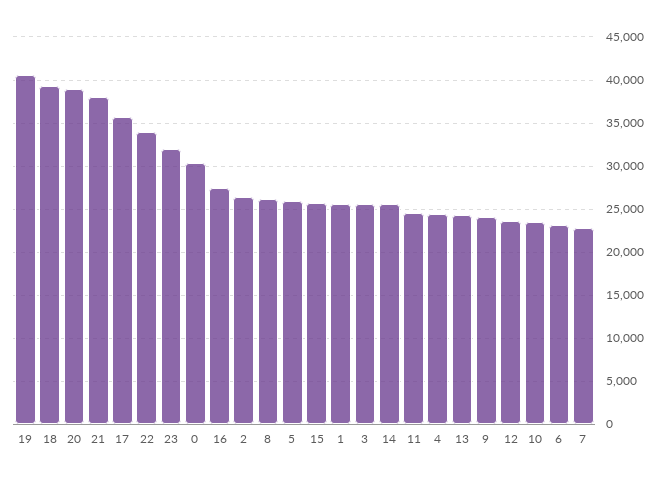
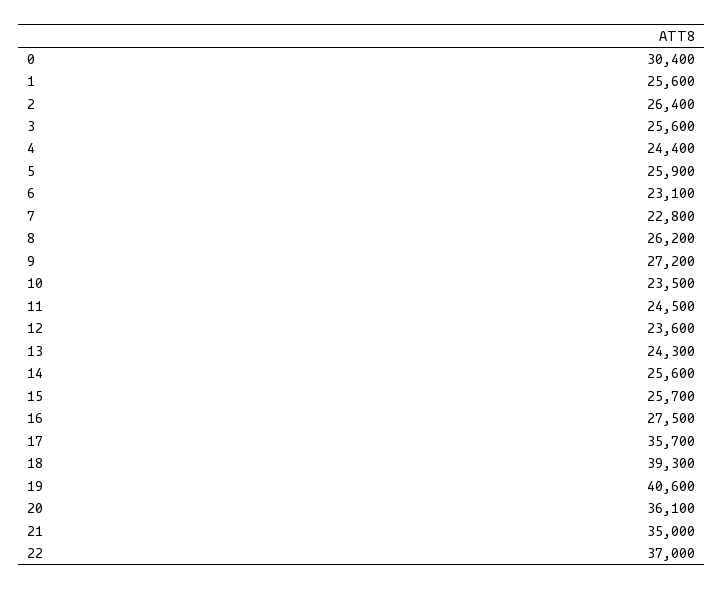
20: 39000 -> 36100
21: 38000 -> 35000
22: 34000 -> 37000
23: 32000 -> none
9: 24000 -> 27200

